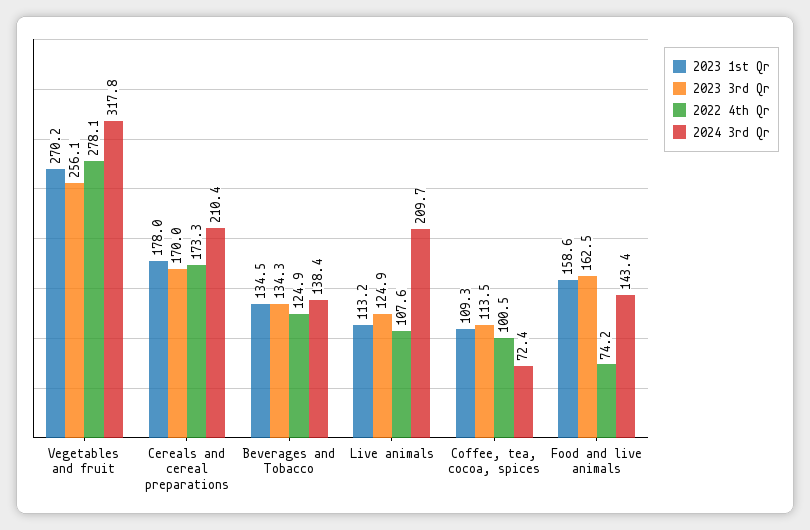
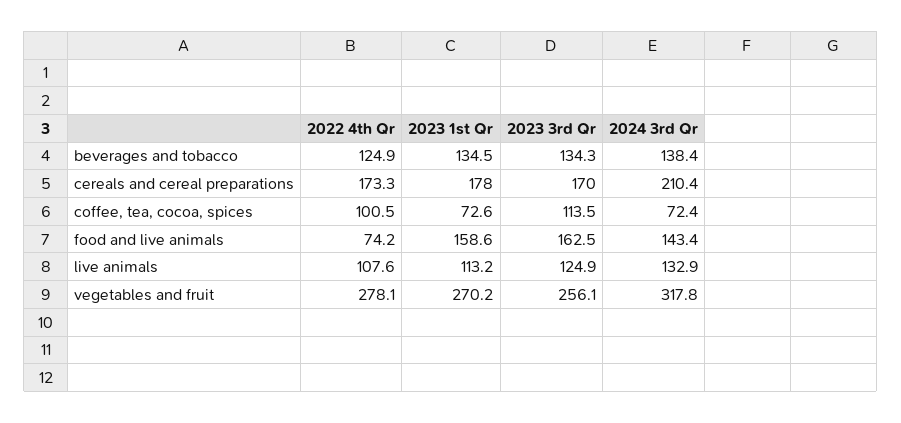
2024 3rd Qr, Live animals: 209.7 -> 132.9
2023 1st Qr, Coffee, tea, cocoa, spices: 109.3 -> 72.6

